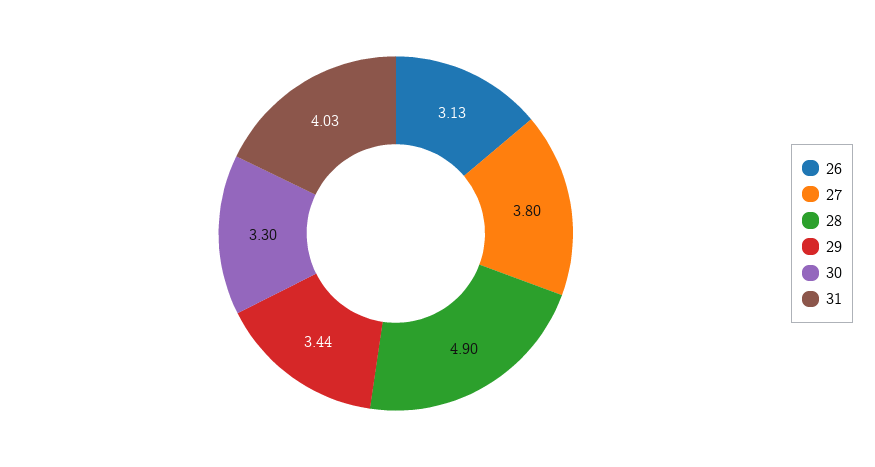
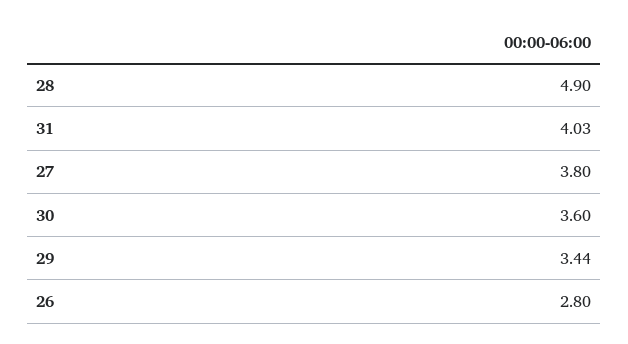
26: 3.13 -> 2.8
30: 3.3 -> 3.6

